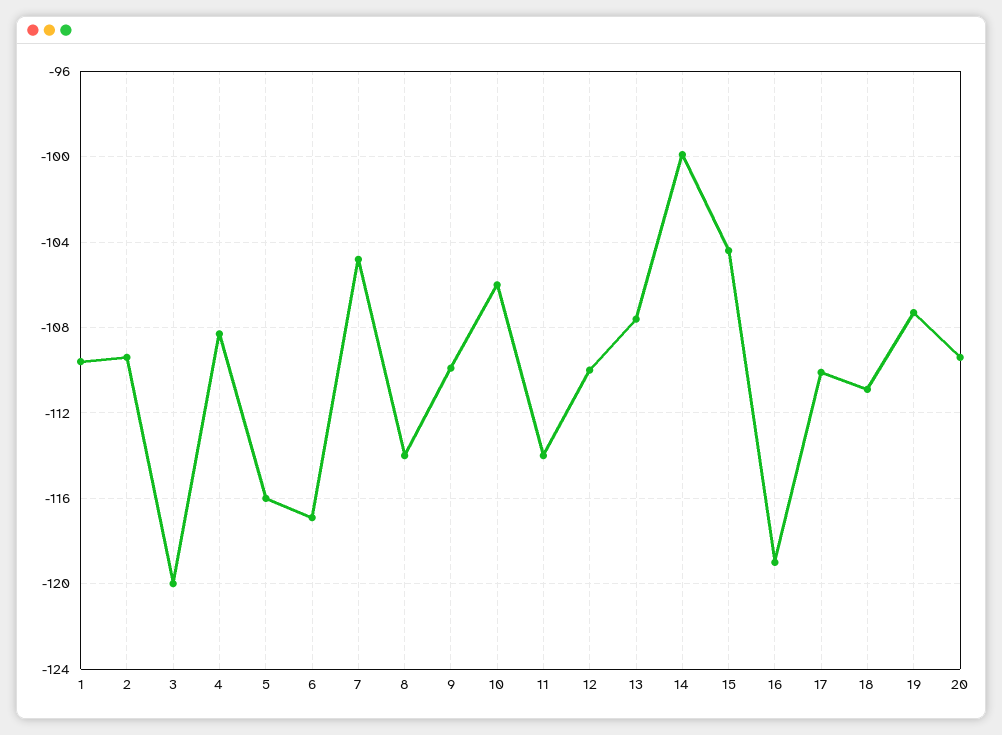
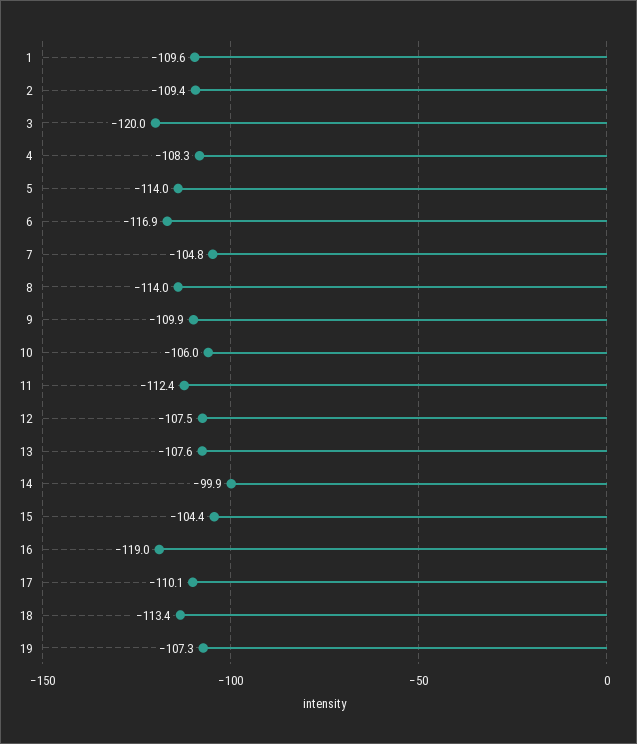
5: -116 -> -114
11: -114 -> -112.4
12: -110 -> -107.5
18: -111 -> -113.4
20: -109.5 -> none

